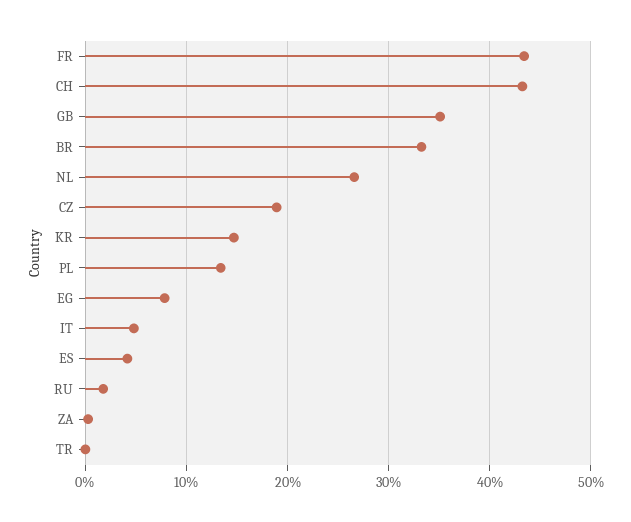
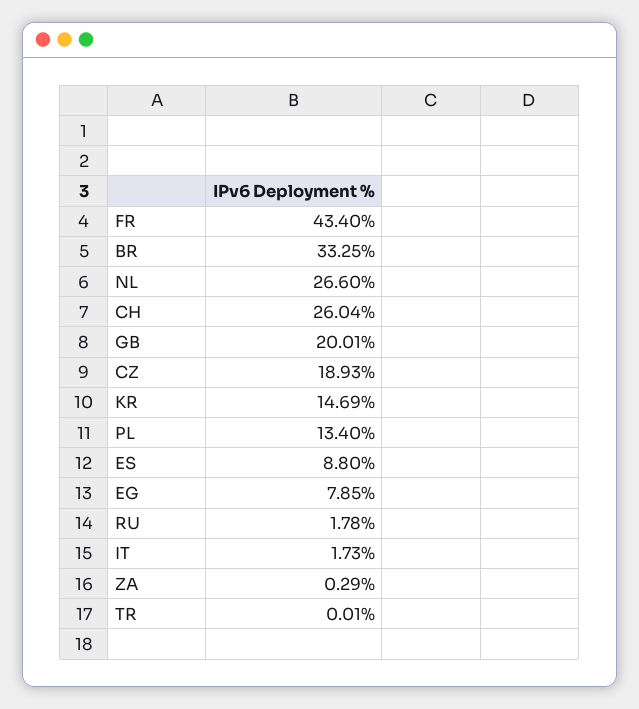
CH: 43 -> 26.04
GB: 35 -> 20.01
IT: 5 -> 1.73
ES: 4 -> 8.8

